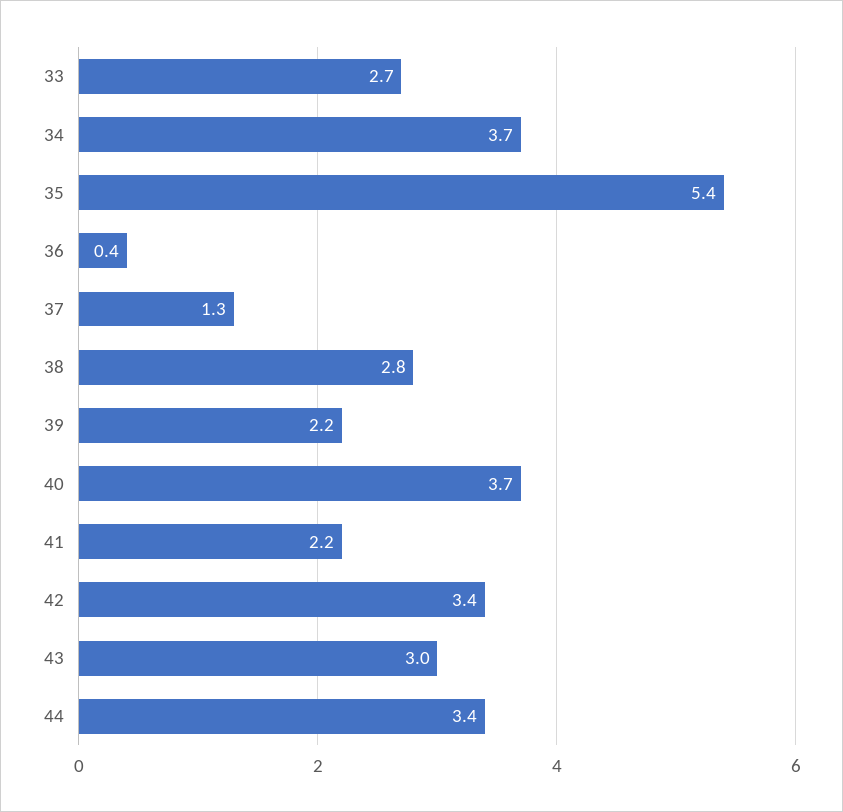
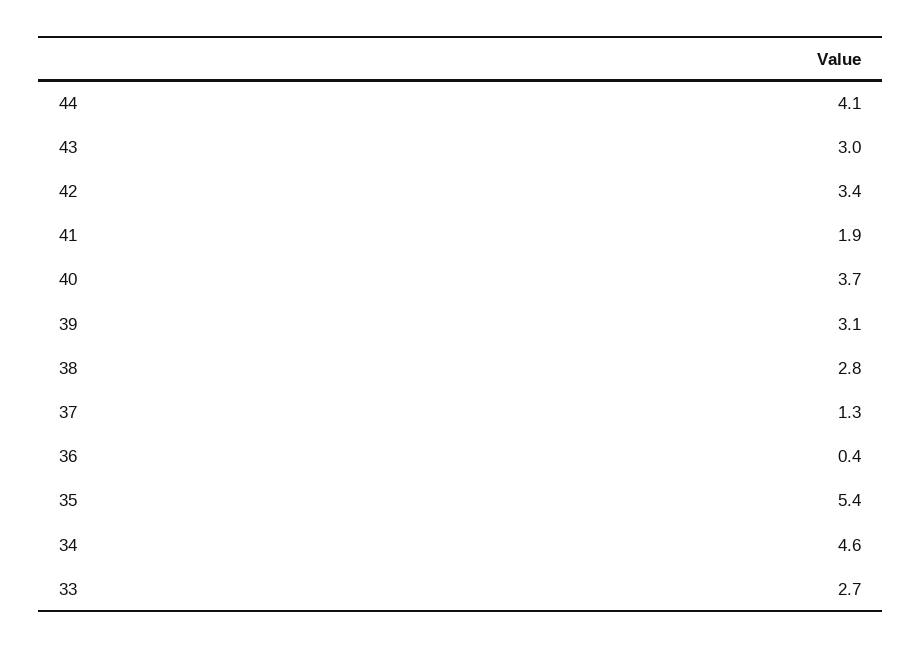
34: 3.7 -> 4.6
39: 2.2 -> 3.1
41: 2.2 -> 1.9
44: 3.4 -> 4.1

